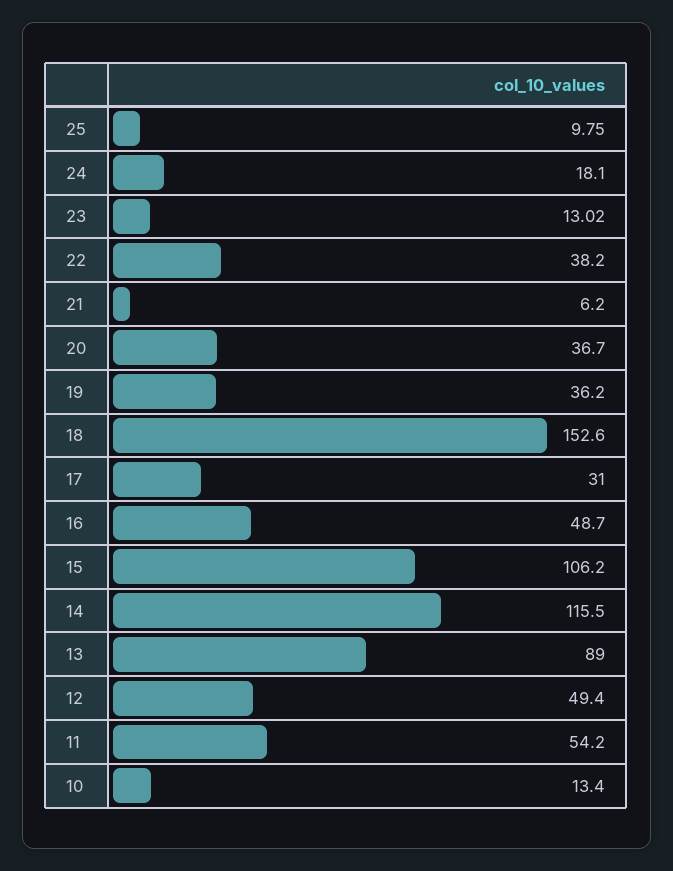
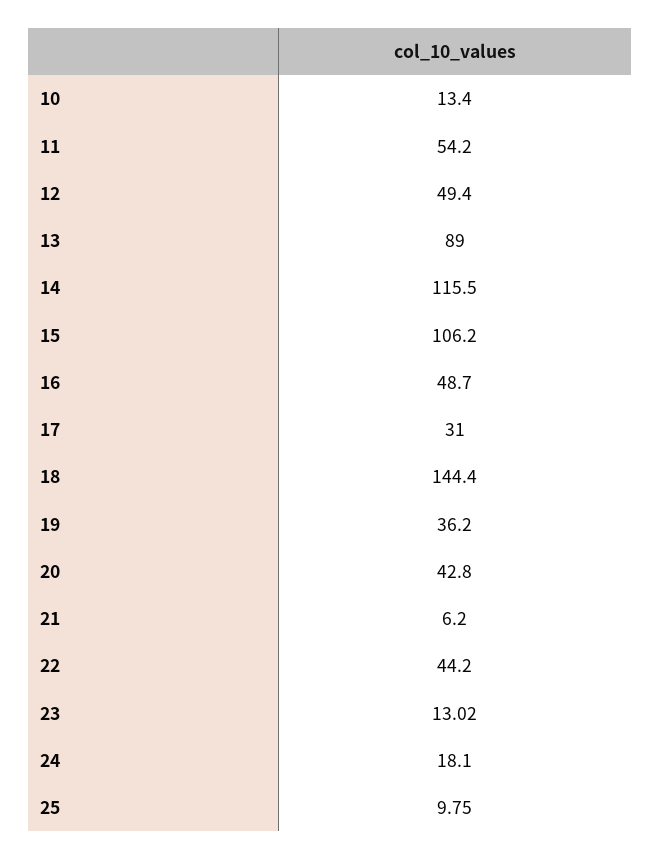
22: 38.2 -> 44.2
20: 36.7 -> 42.8
18: 152.6 -> 144.4

